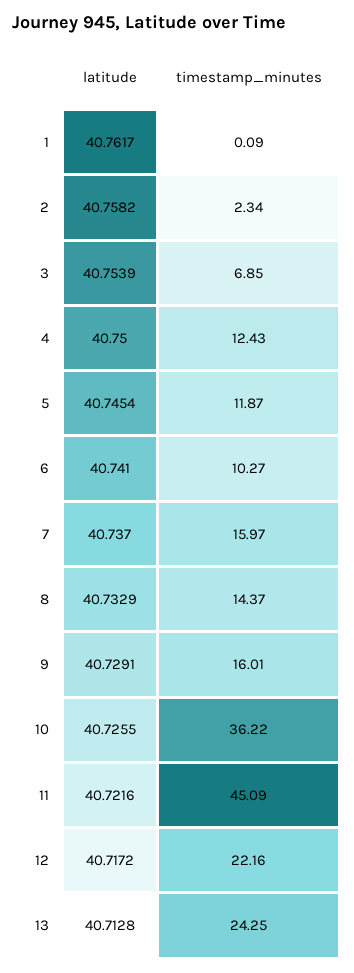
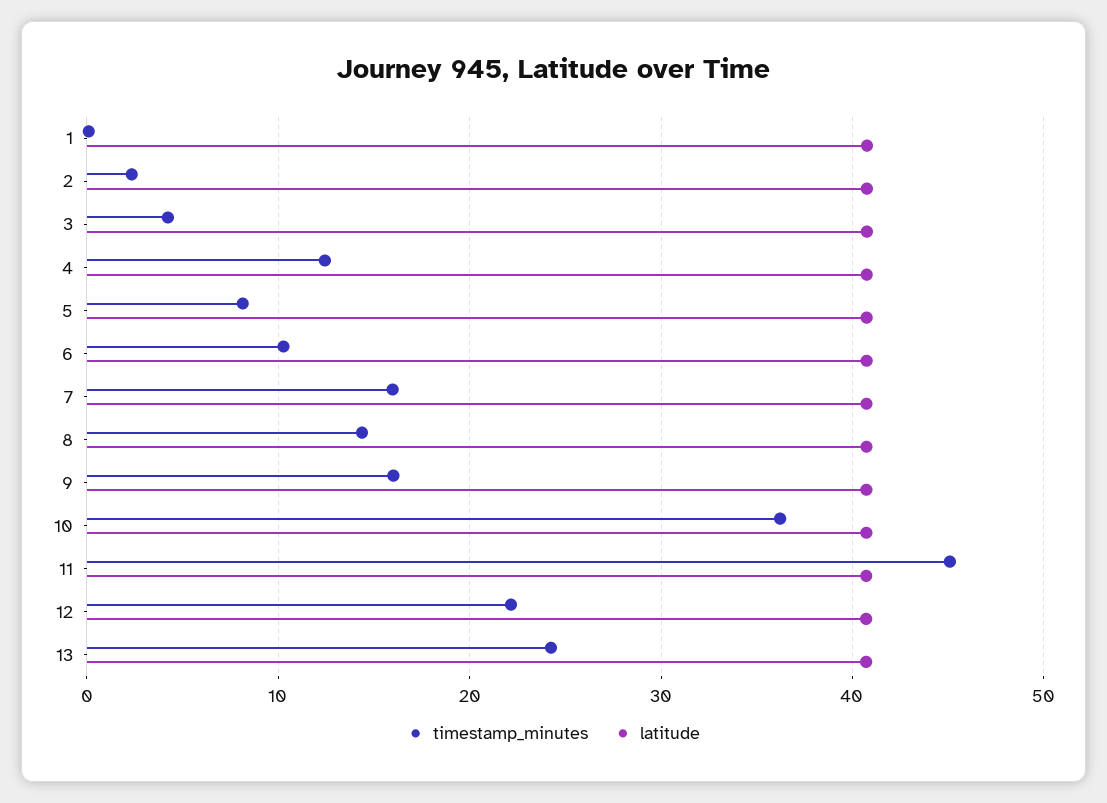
timestamp_minutes, 3: 6.85 -> 4
timestamp_minutes, 5: 11.87 -> 8

